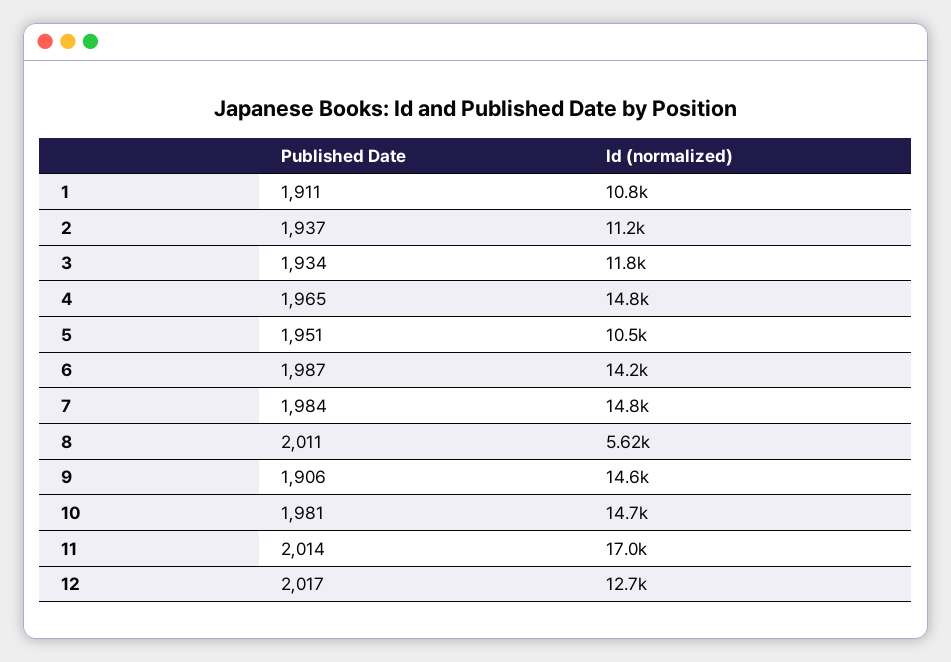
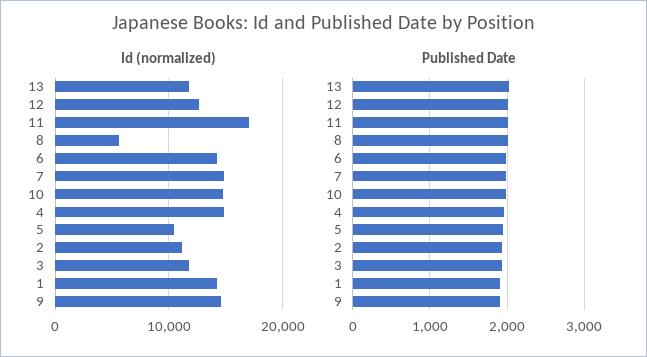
Id (normalized), 1: 10800 -> 14000
Id (normalized), 13: none -> 12000
Published Date, 13: none -> 2000

